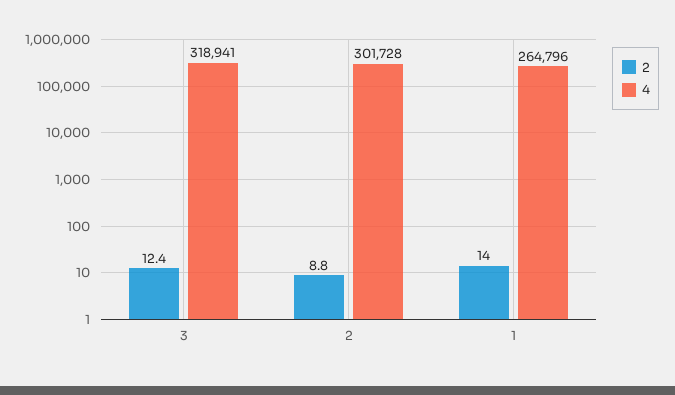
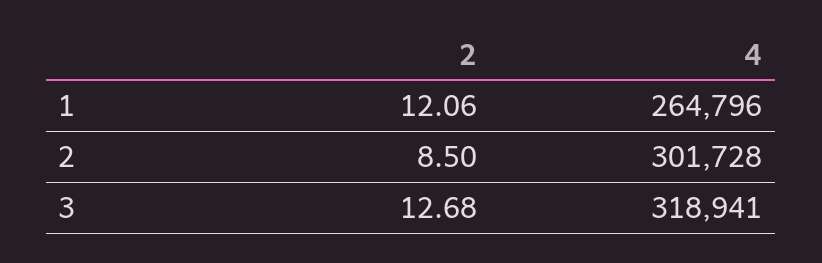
2, 3: 12.4 -> 12.68
2, 2: 8.8 -> 8.5
2, 1: 14 -> 12.06

